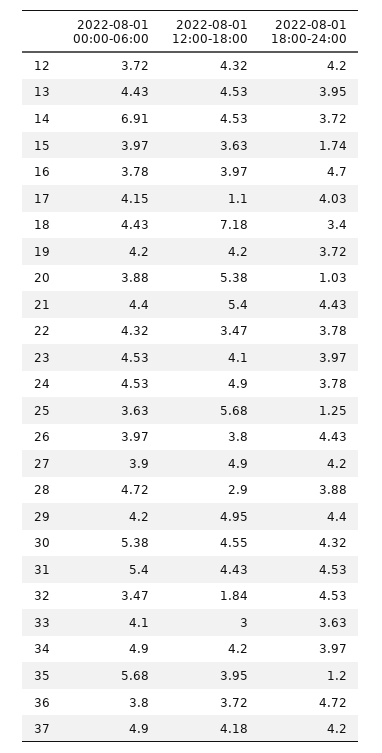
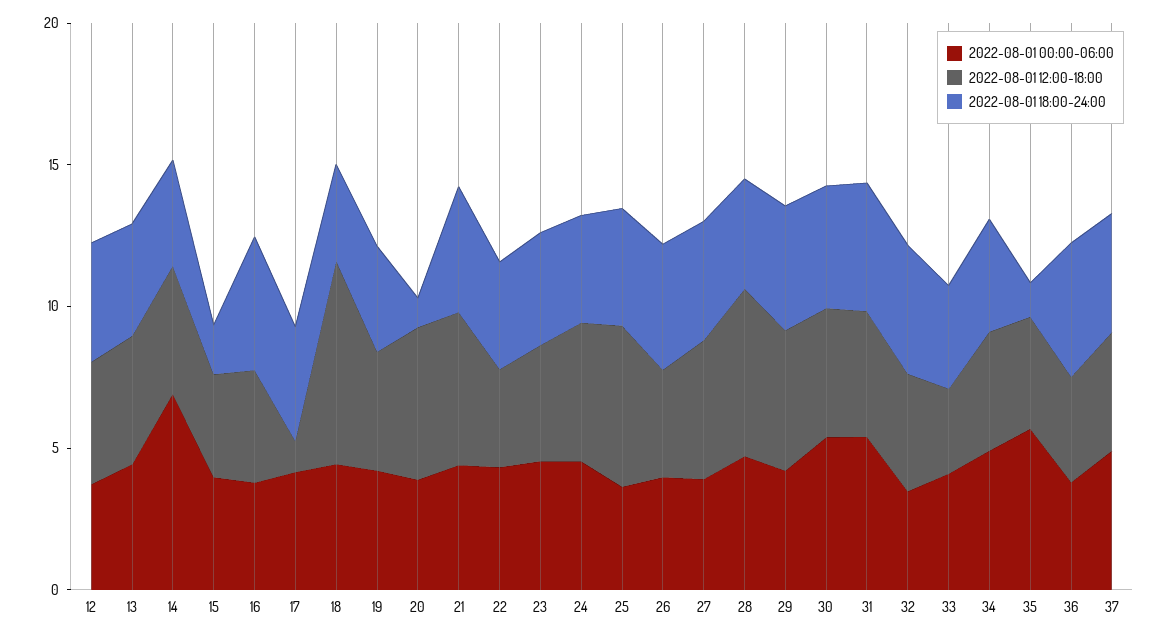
2022-08-01 18:00-24:00, 25: 1.25 -> 4
2022-08-01 12:00-18:00, 28: 2.9 -> 6
2022-08-01 12:00-18:00, 32: 1.84 -> 4

